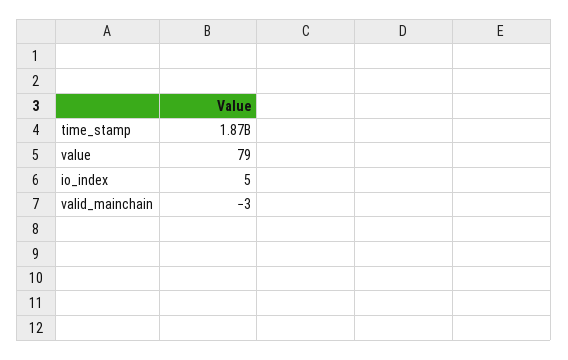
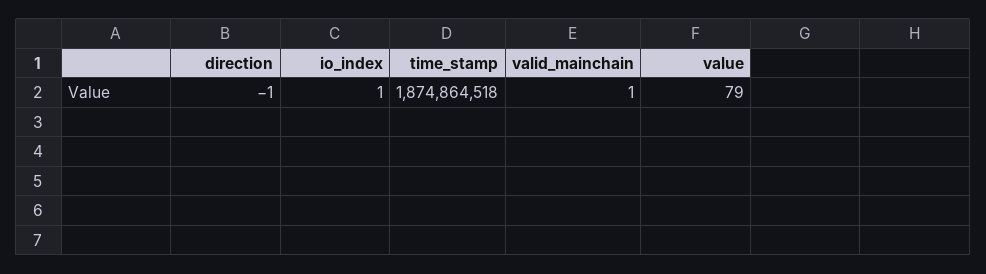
io_index: 5 -> 1
valid_mainchain: -3 -> 1
direction: none -> -1

